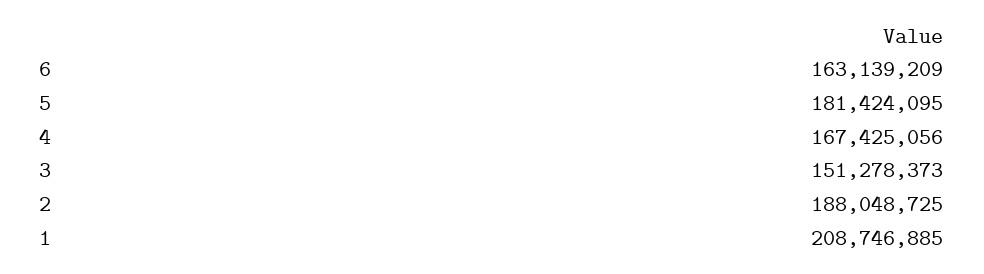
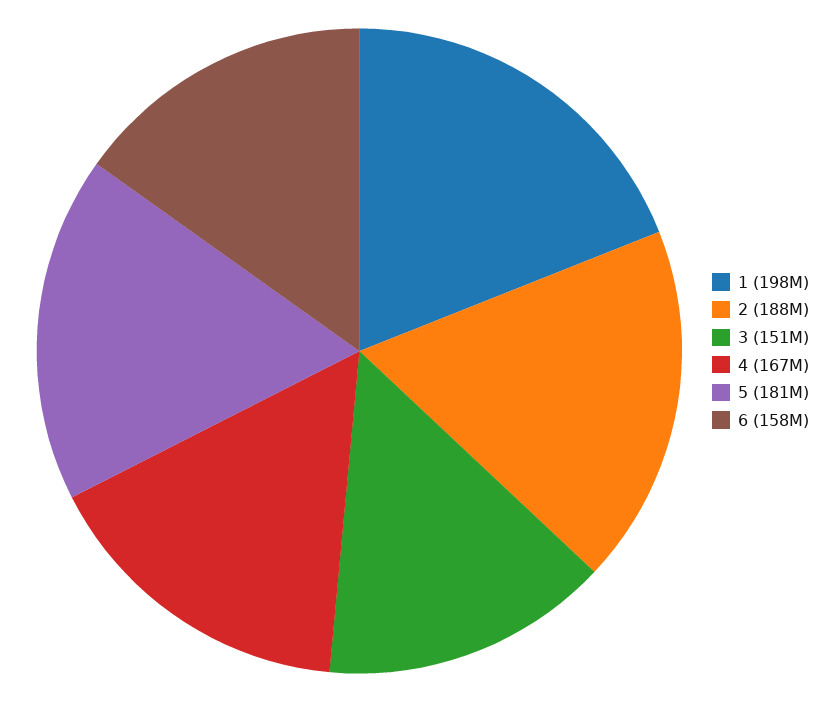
6: 163139209 -> 158000000
1: 208746885 -> 198000000

